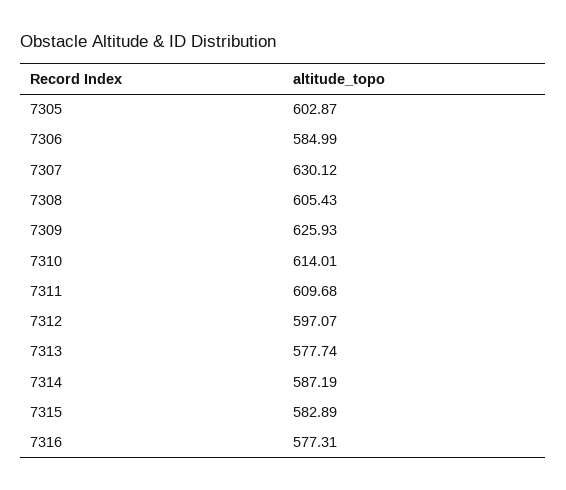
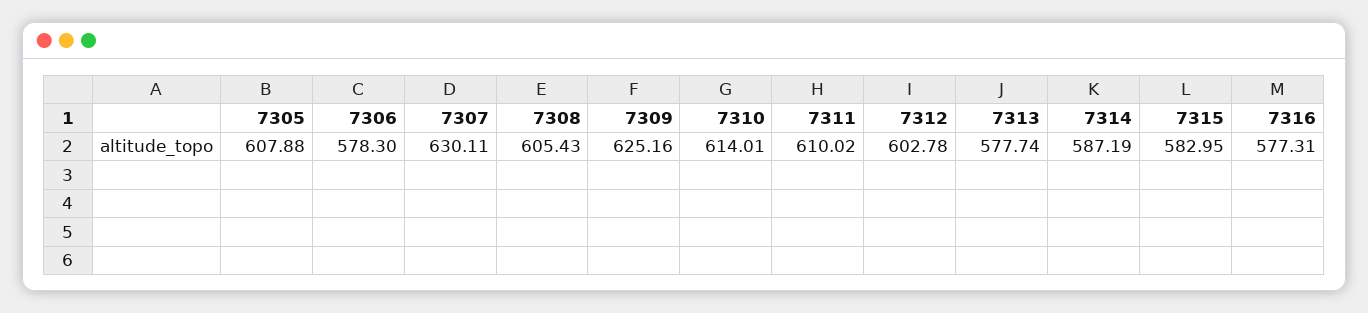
7305: 602.87 -> 607.88
7306: 584.99 -> 578.3
7307: 630.12 -> 630.11
7309: 625.93 -> 625.16
7311: 609.68 -> 610.02
7312: 597.07 -> 602.78
7315: 582.89 -> 582.95

